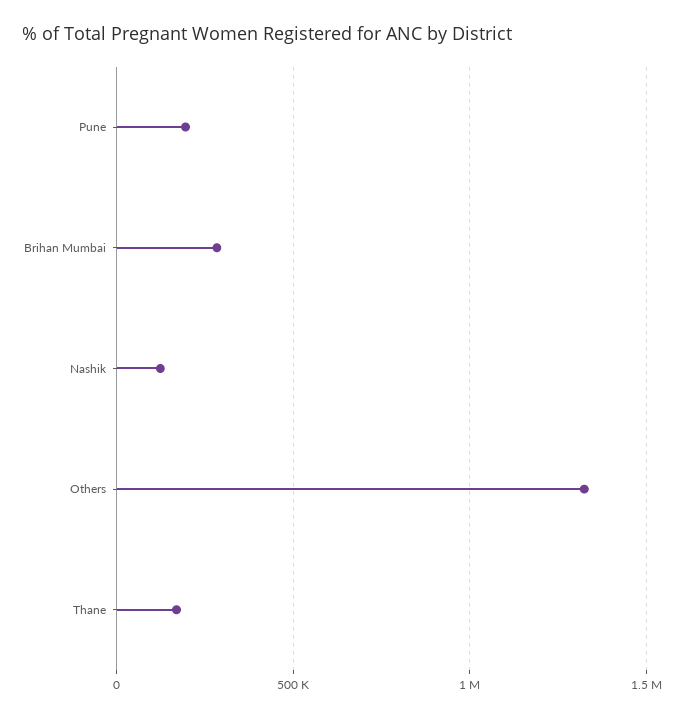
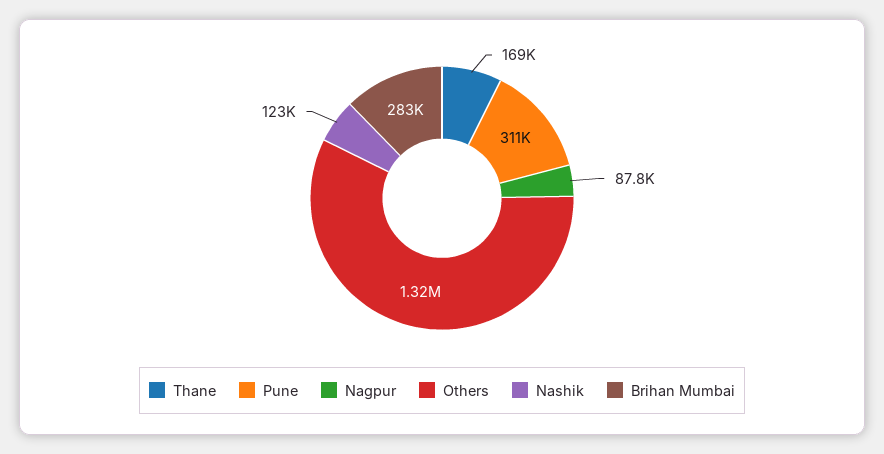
Pune: 200000 -> 311000
Nagpur: none -> 87800

